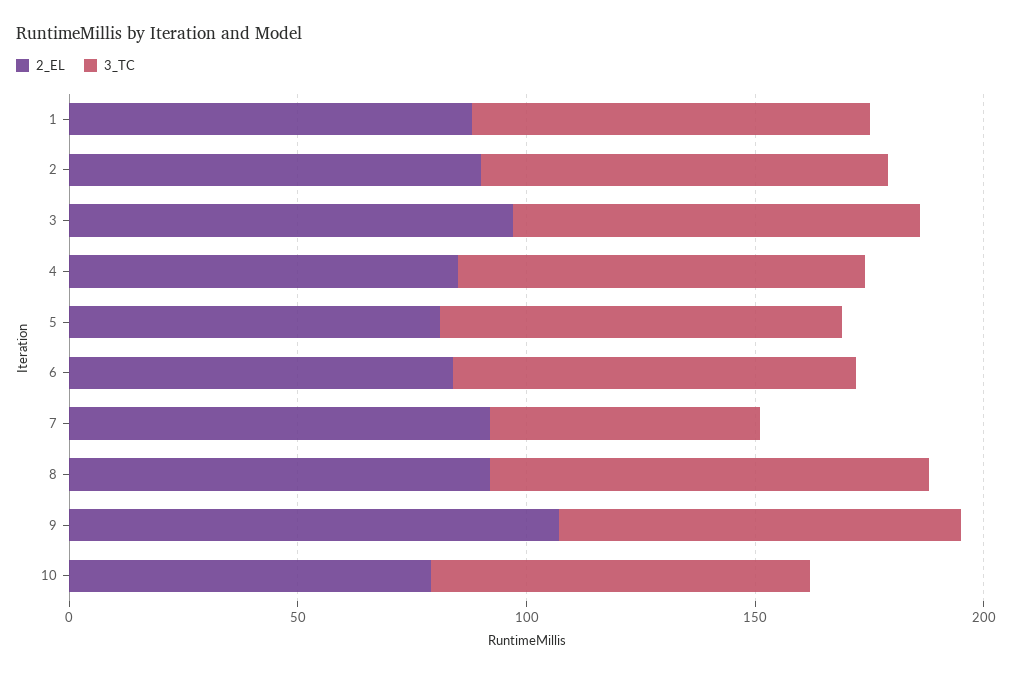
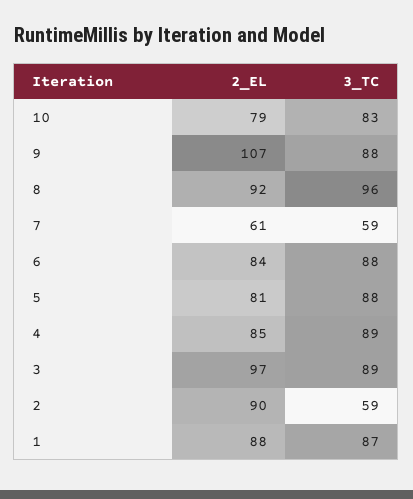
3_TC, 2: 90 -> 59
2_EL, 7: 90 -> 61

